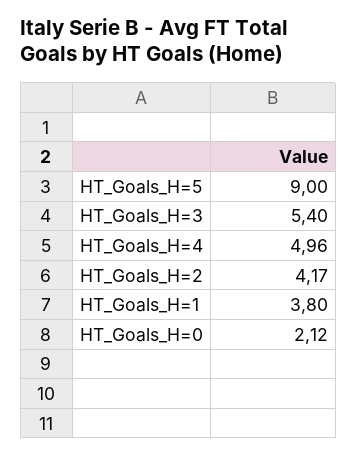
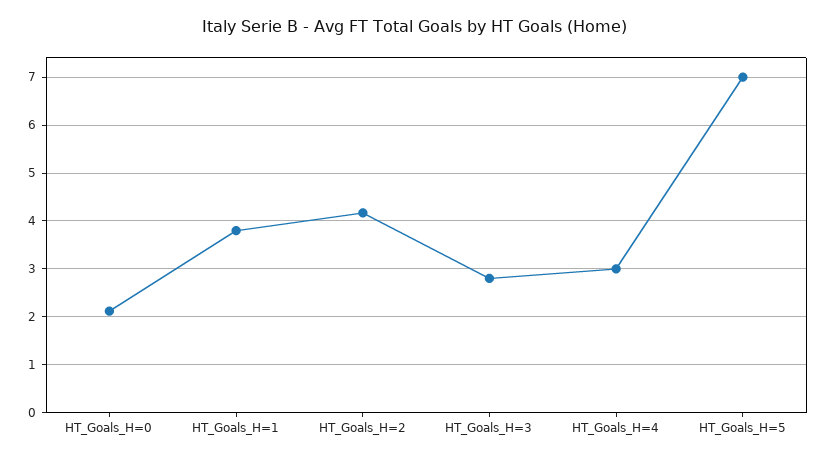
HT_Goals_H=5: 9 -> 7
HT_Goals_H=3: 5.4 -> 2.8
HT_Goals_H=4: 4.96 -> 3

